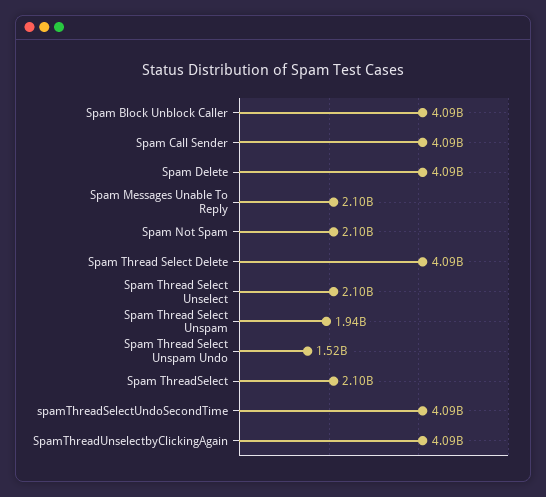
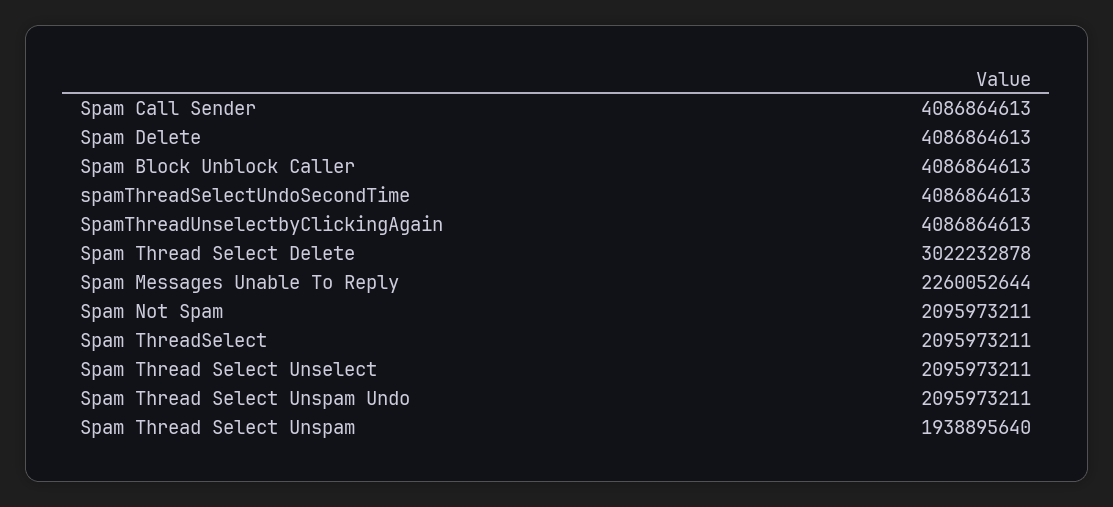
Spam Messages Unable To Reply: 2100000000 -> 2260052644
Spam Thread Select Delete: 4090000000 -> 3022232878
Spam Thread Select Unspam Undo: 1520000000 -> 2095973211

